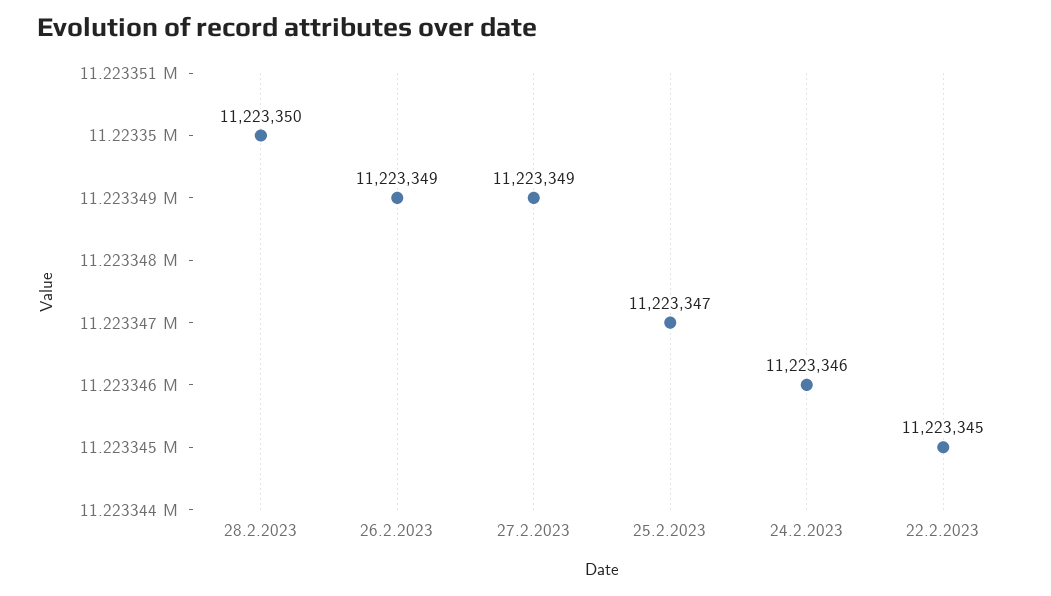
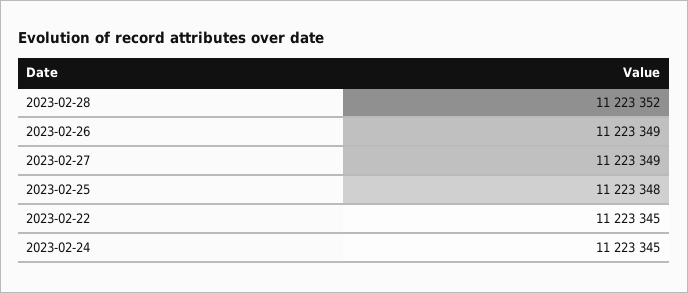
28.2.2023: 11223350 -> 11223352
25.2.2023: 11223347 -> 11223348
24.2.2023: 11223346 -> 11223345

